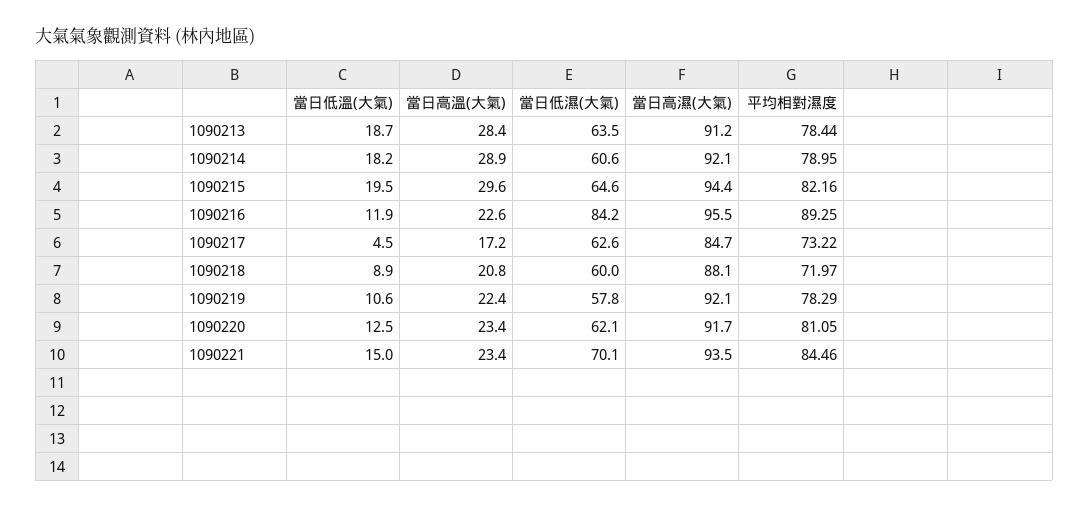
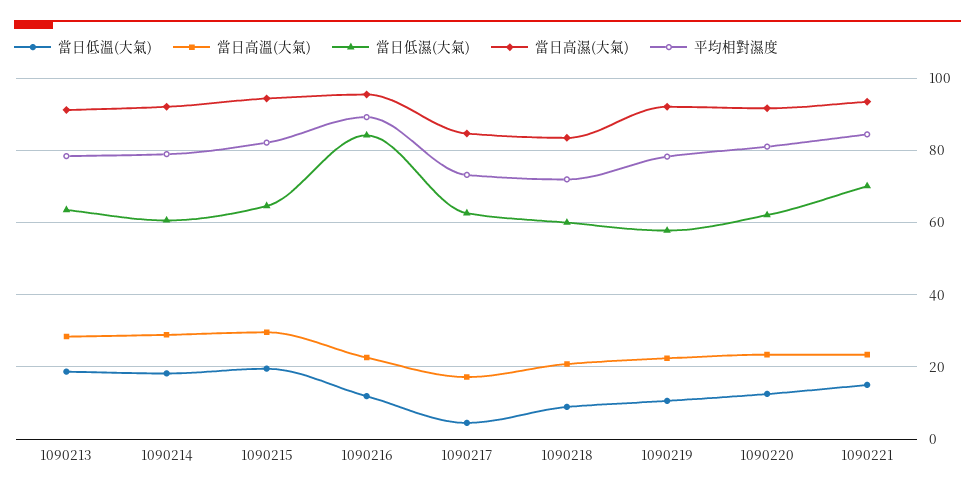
當日高濕(大氣), 1090218: 88.1 -> 84

